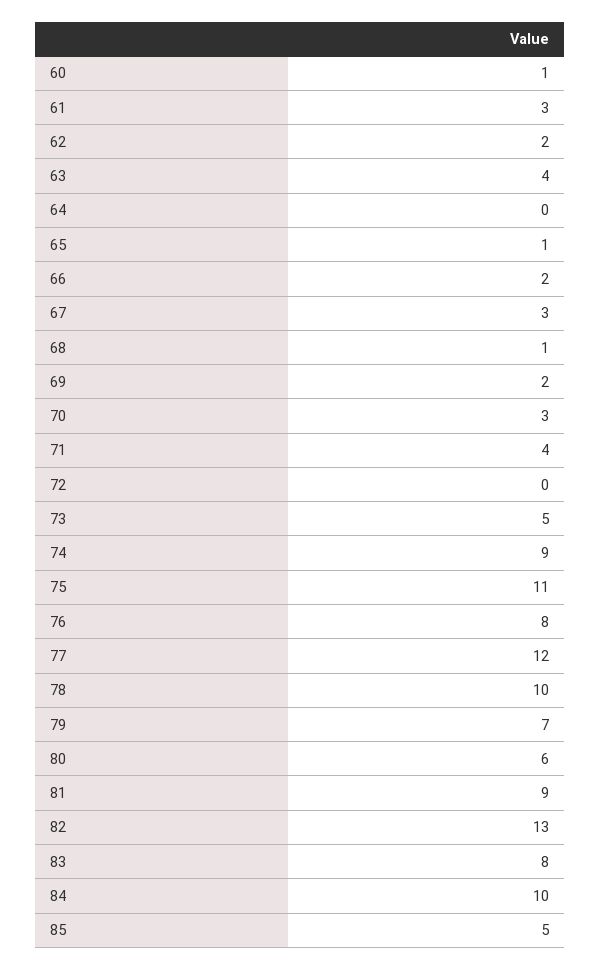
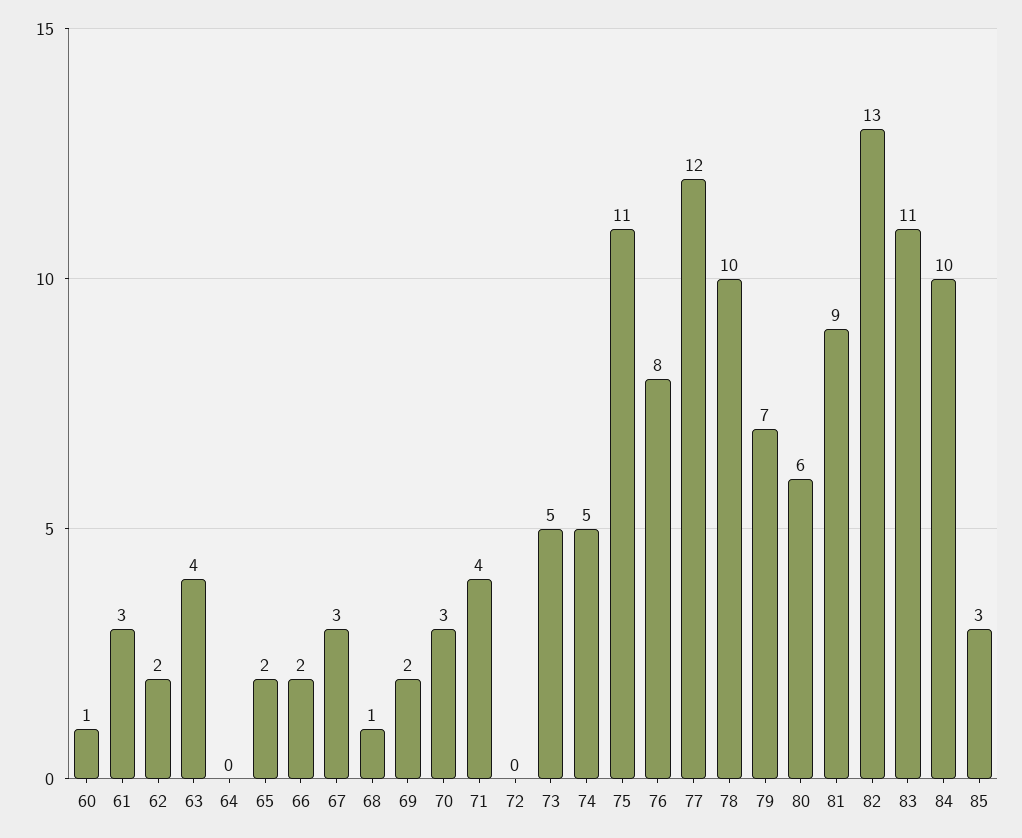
65: 1 -> 2
74: 9 -> 5
83: 8 -> 11
85: 5 -> 3

